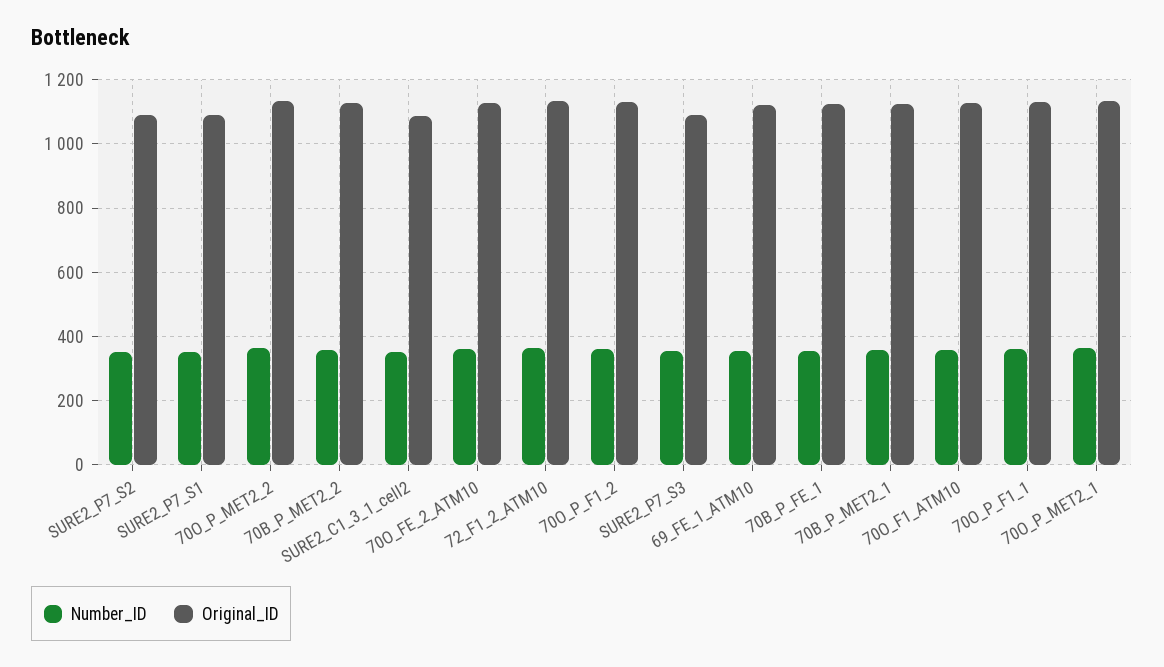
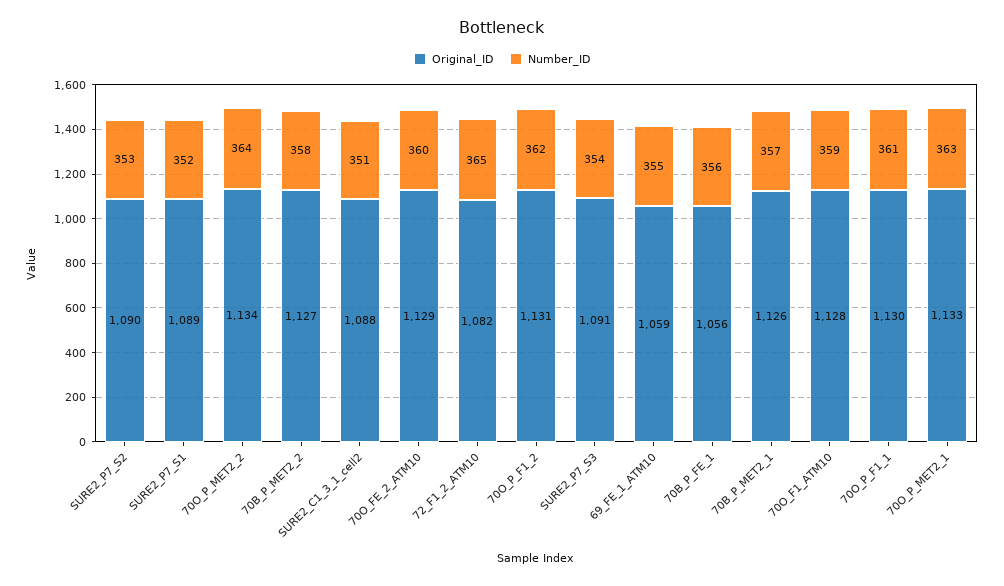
Original_ID, 72_F1_2_ATM10: 1140 -> 1082
Original_ID, 69_FE_1_ATM10: 1120 -> 1059
Original_ID, 70B_P_FE_1: 1120 -> 1056

